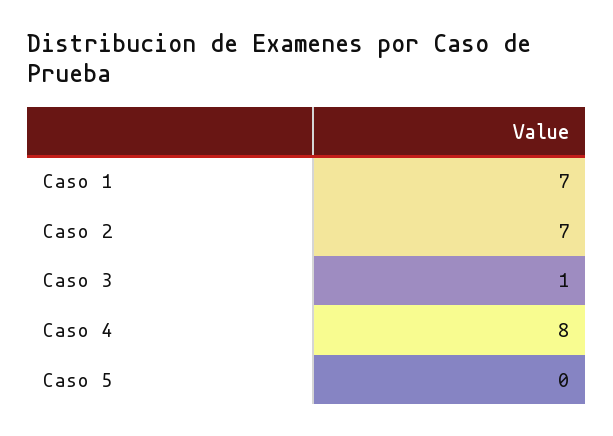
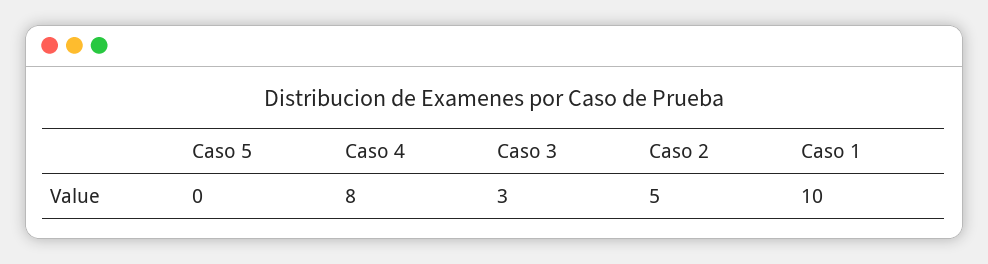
Caso 1: 7 -> 10
Caso 2: 7 -> 5
Caso 3: 1 -> 3

